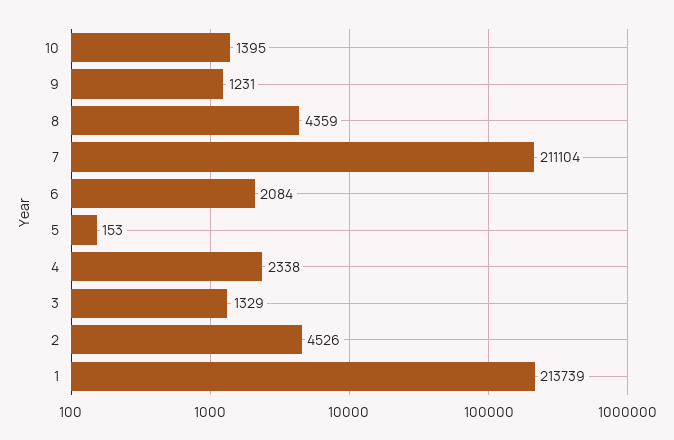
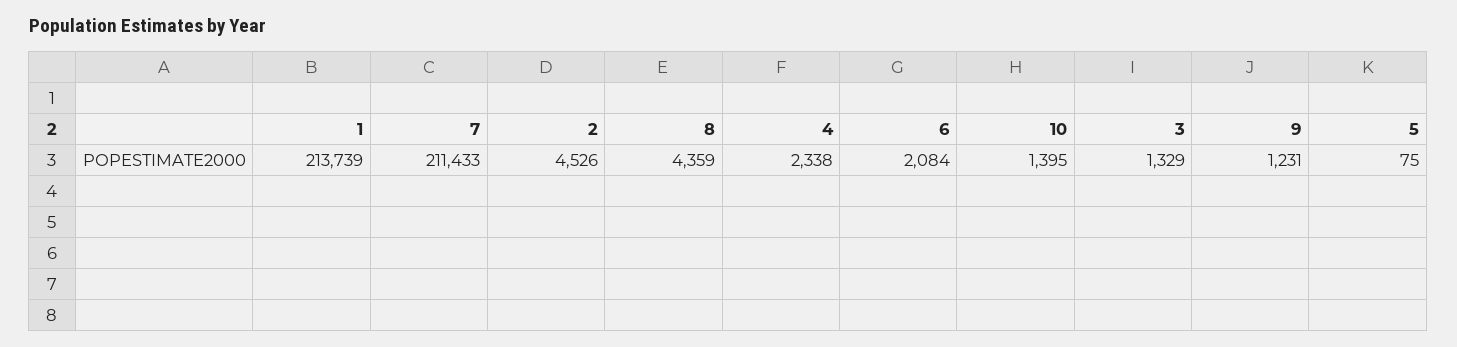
7: 211104 -> 211433
5: 153 -> 75

